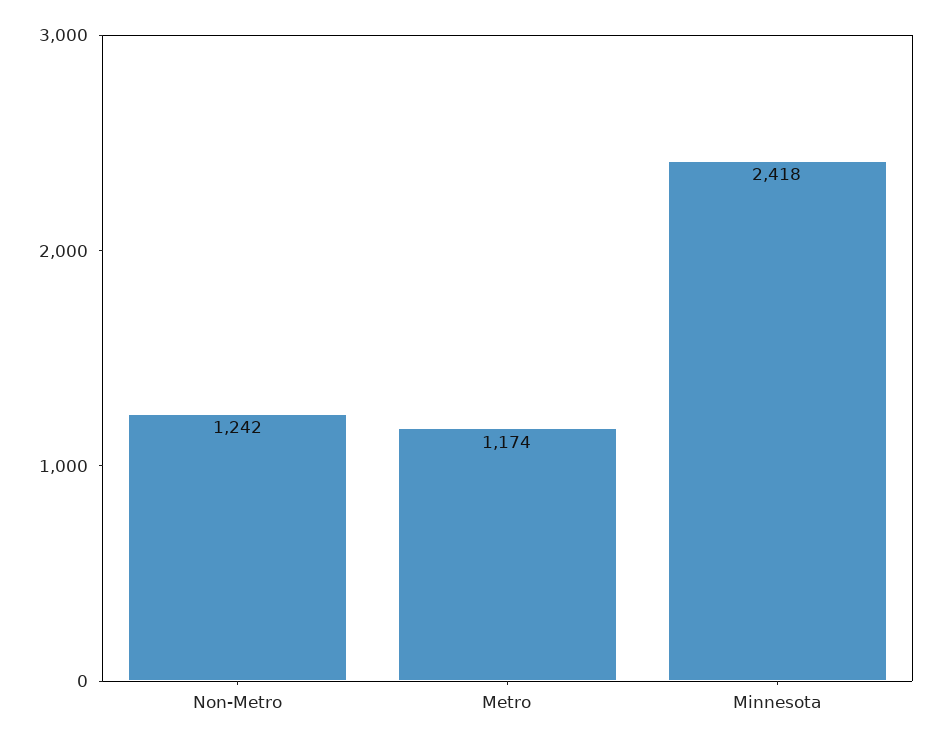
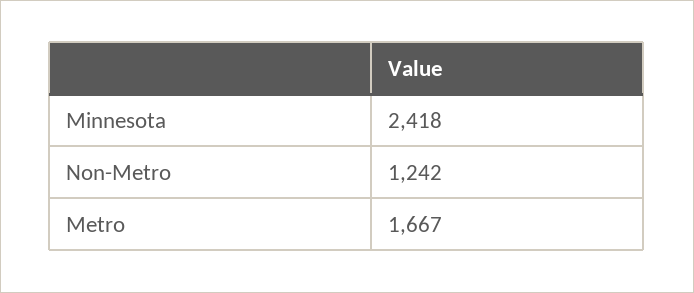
Metro: 1174 -> 1667

